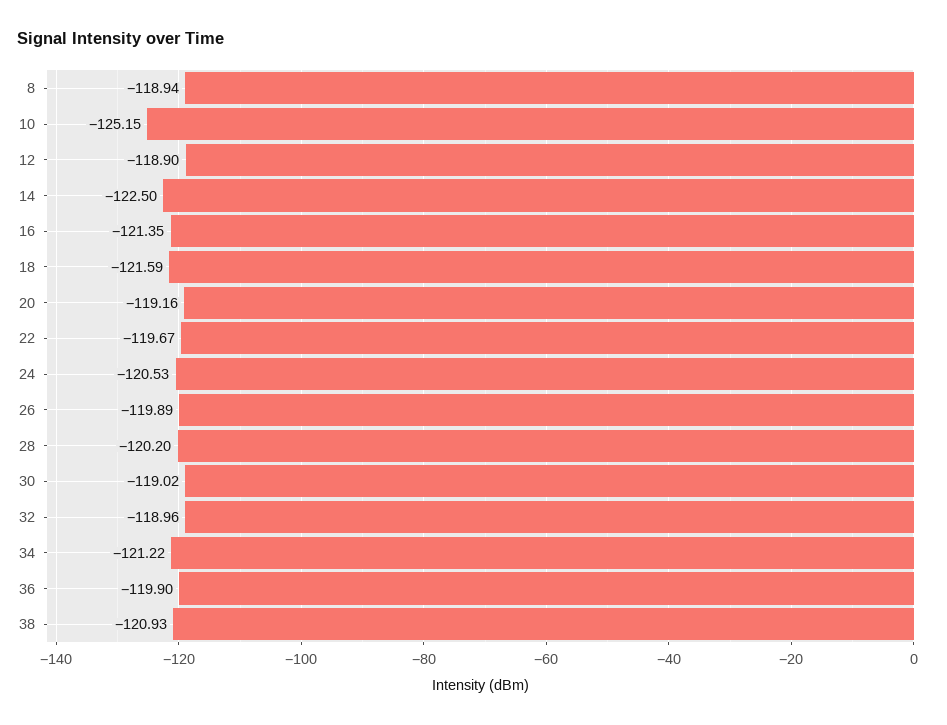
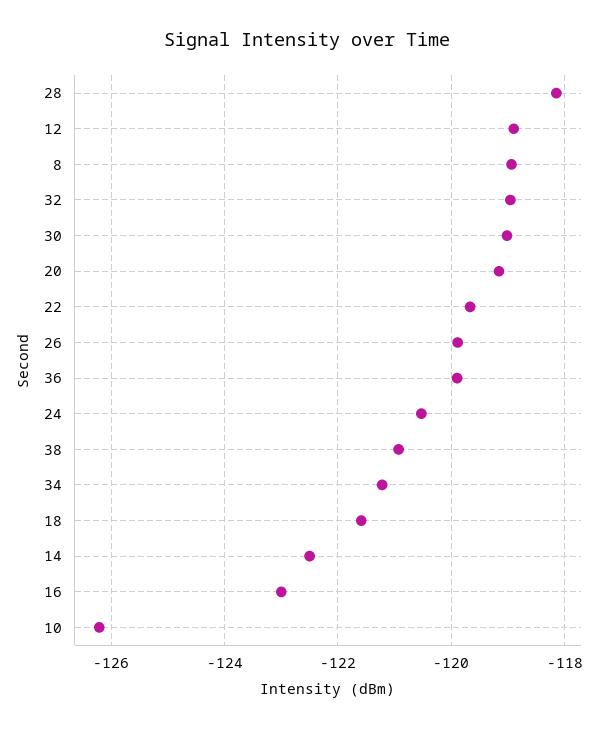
10: -125.15 -> -126.2
16: -121.35 -> -123
28: -120.2 -> -118.2

